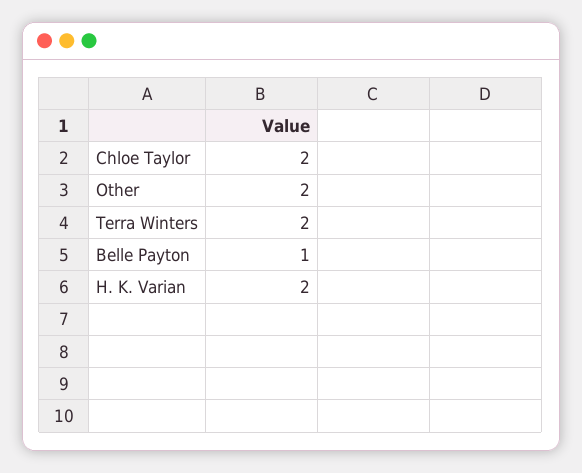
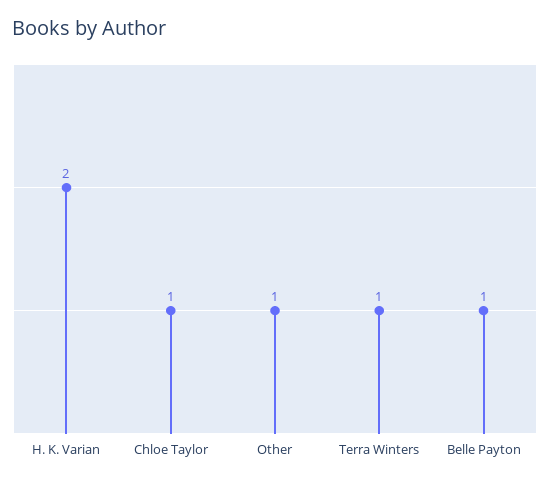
Chloe Taylor: 2 -> 1
Other: 2 -> 1
Terra Winters: 2 -> 1

